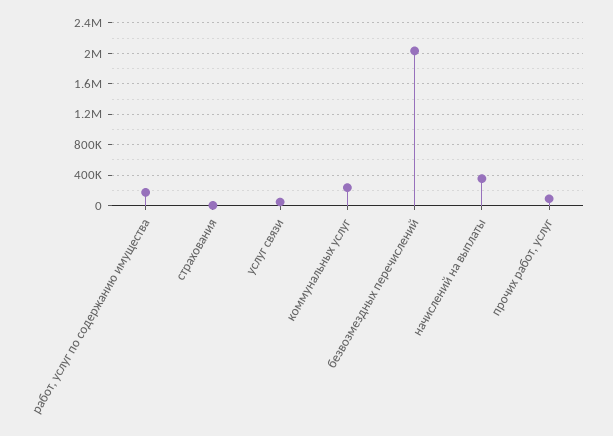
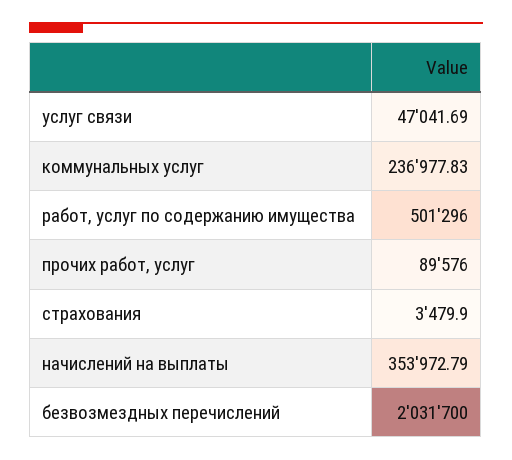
работ, услуг по содержанию имущества: 200000 -> 501296

